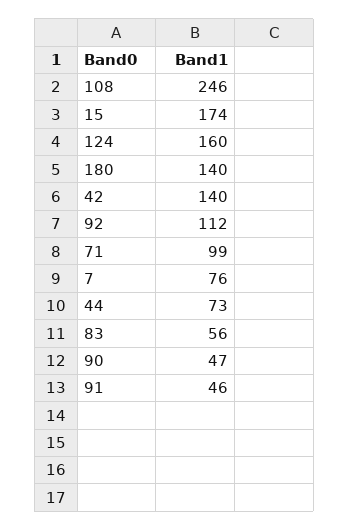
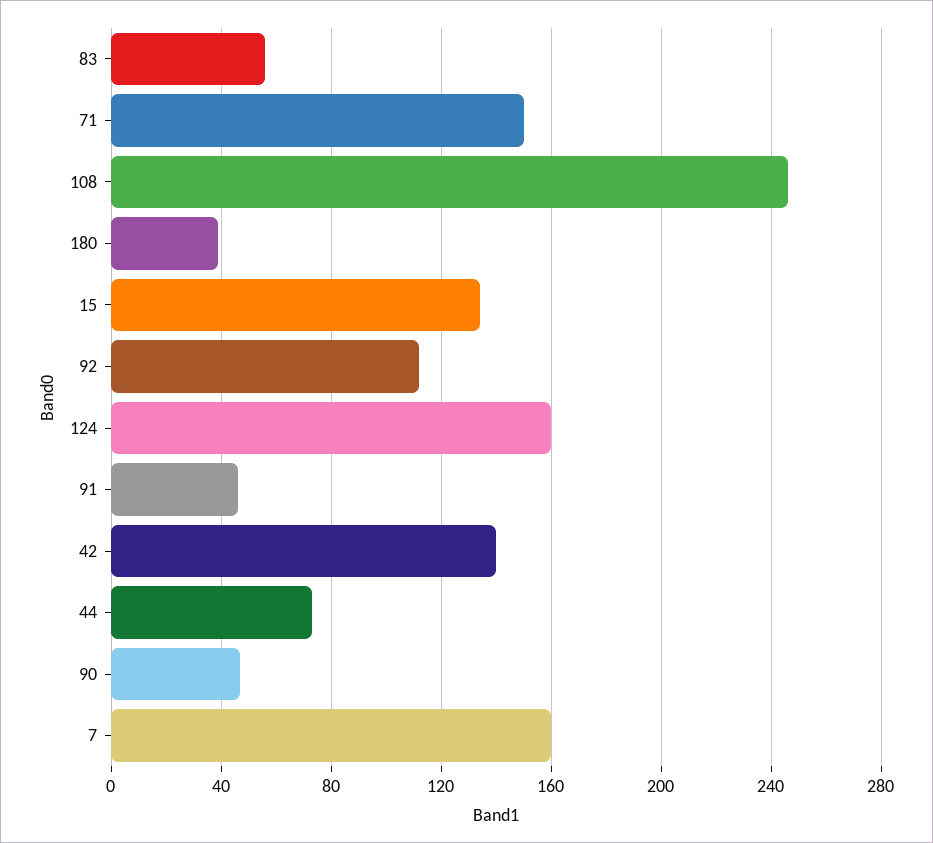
15: 174 -> 135
180: 140 -> 40
71: 99 -> 150
7: 76 -> 160

